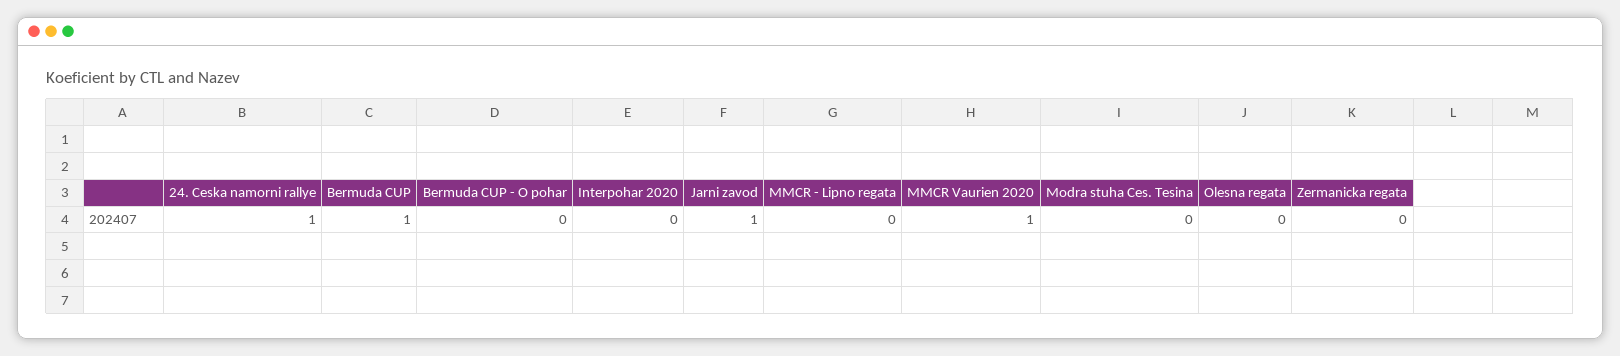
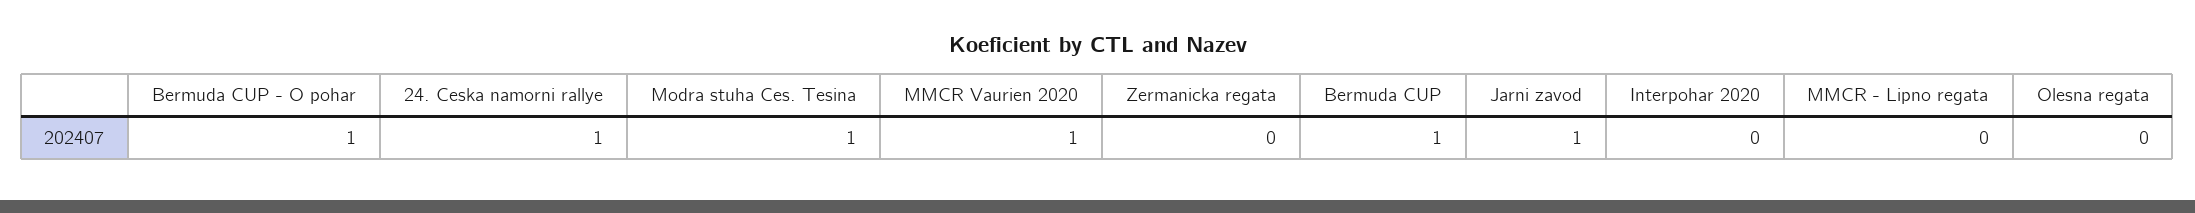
Bermuda CUP - O pohar: 0 -> 1
Modra stuha Ces. Tesina: 0 -> 1

